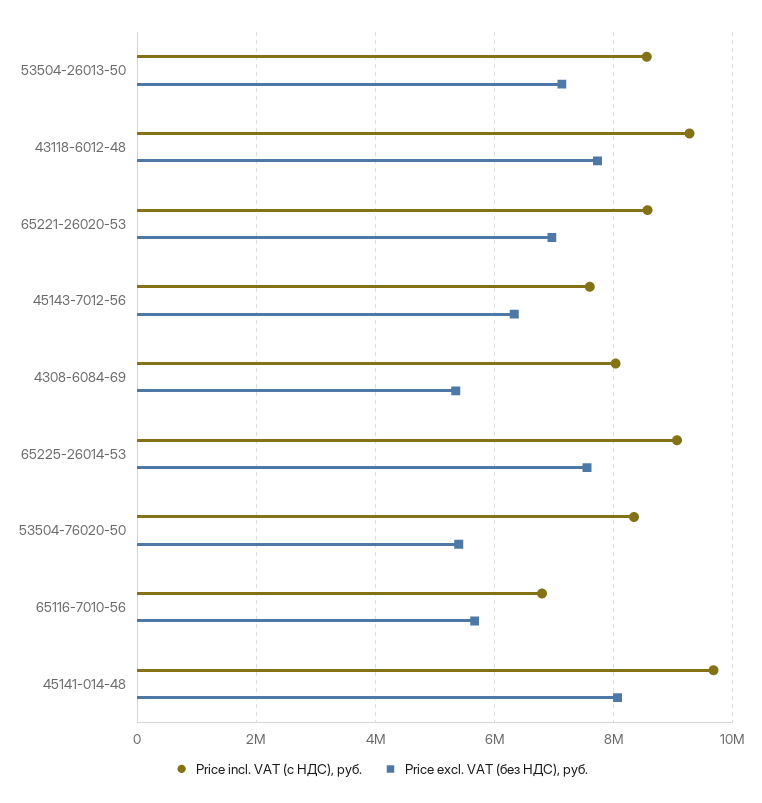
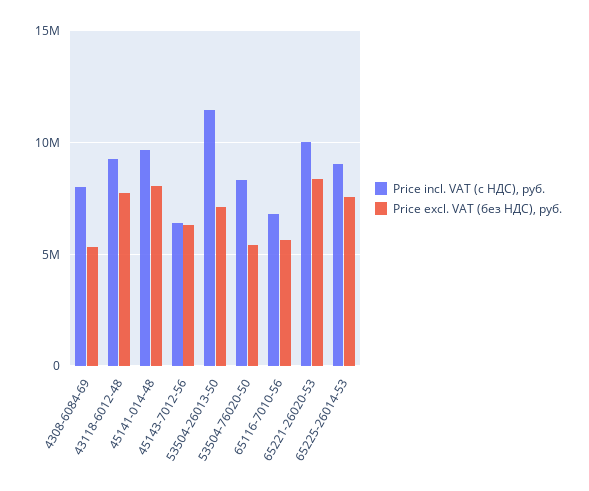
Price incl. VAT (с НДС), руб., 53504-26013-50: 8600000 -> 11500000
Price incl. VAT (с НДС), руб., 65221-26020-53: 8600000 -> 10000000
Price excl. VAT (без НДС), руб., 65221-26020-53: 7000000 -> 8500000
Price incl. VAT (с НДС), руб., 45143-7012-56: 7600000 -> 6500000

